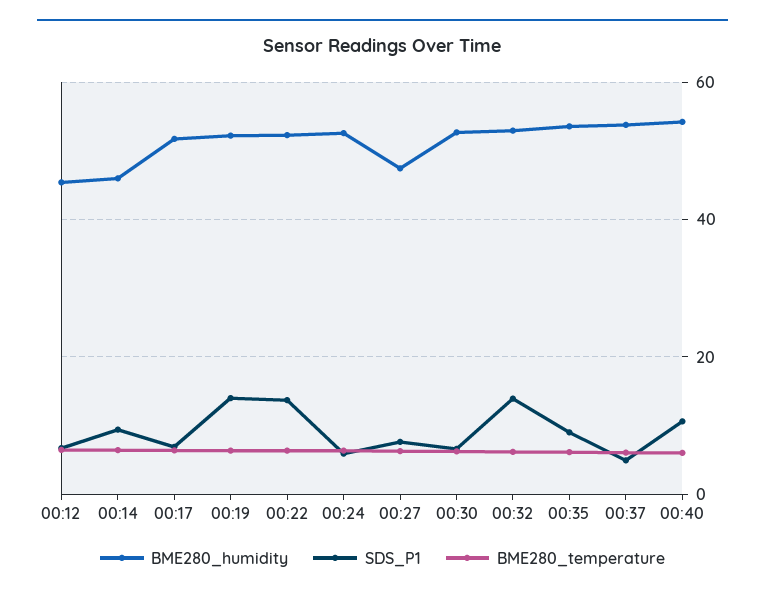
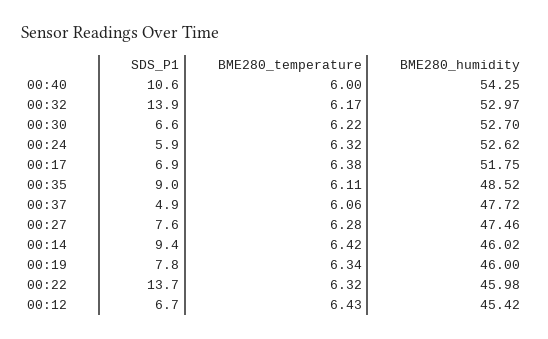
BME280_humidity, 00:19: 52 -> 46
SDS_P1, 00:19: 14 -> 7.8
BME280_humidity, 00:22: 52 -> 45.98
BME280_humidity, 00:35: 54 -> 48.52
BME280_humidity, 00:37: 54 -> 47.72

